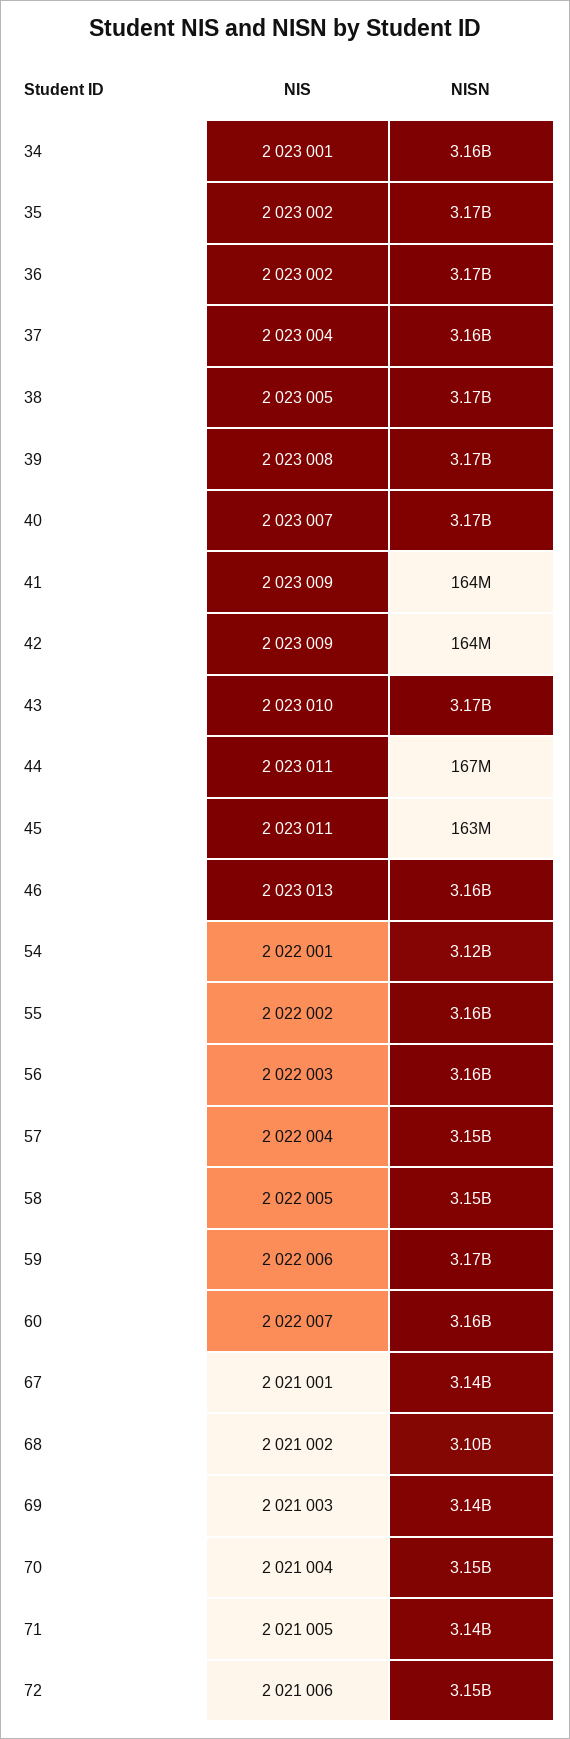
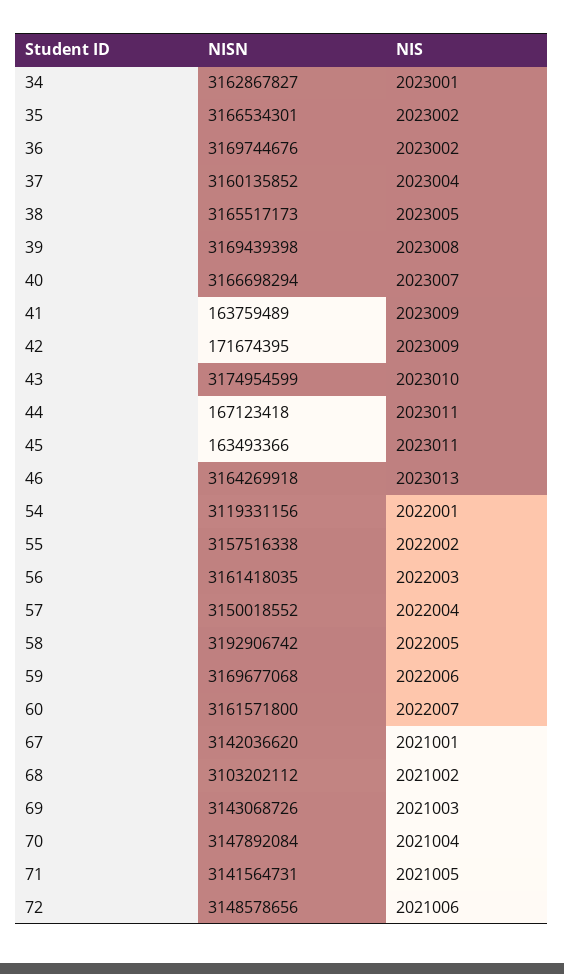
NISN, 42: 164000000 -> 171674395
NISN, 58: 3150000000 -> 3192906742

